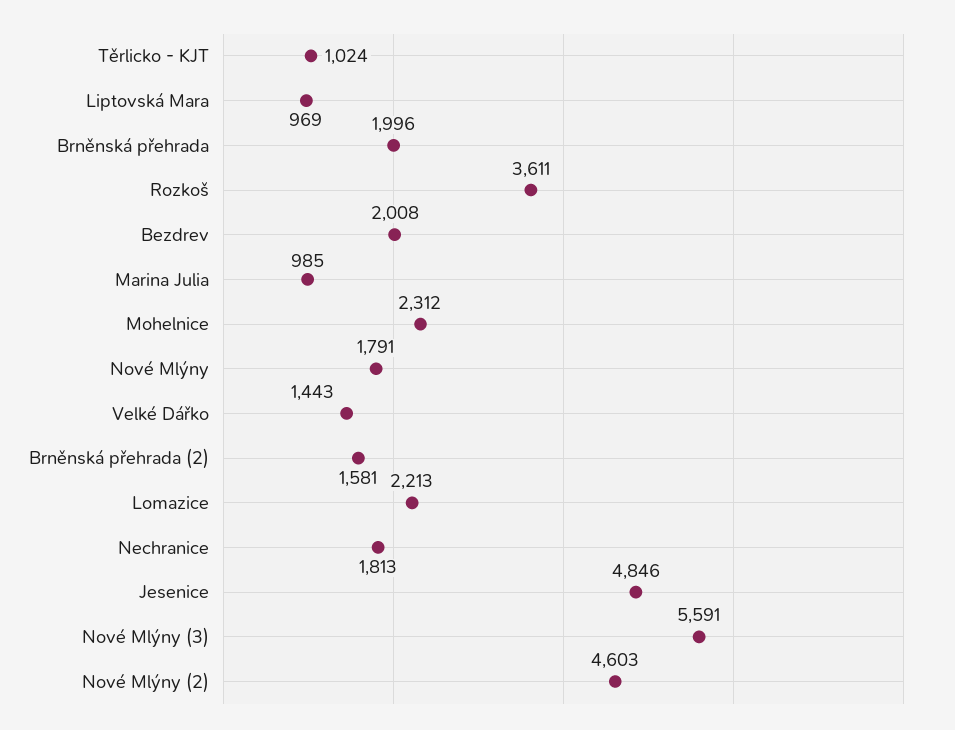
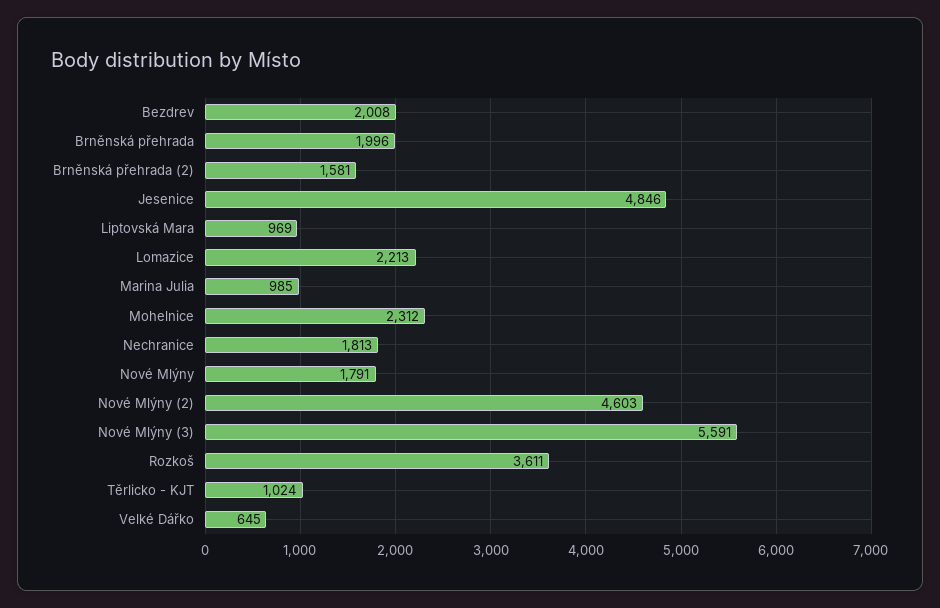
Velké Dářko: 1443 -> 645

